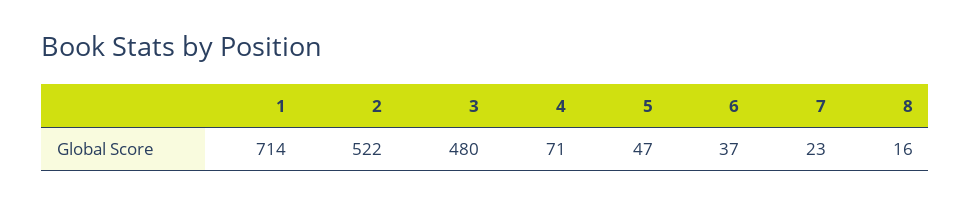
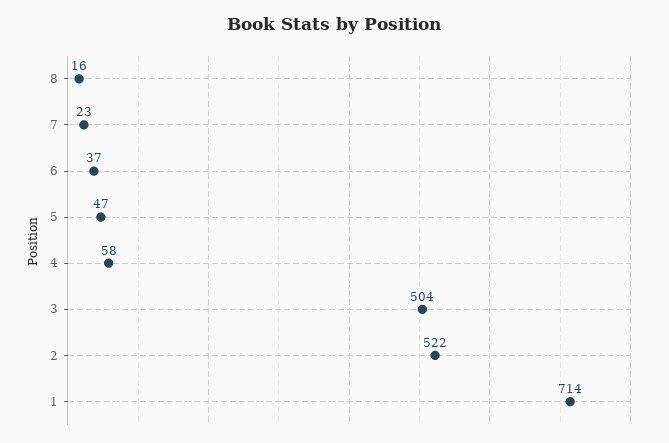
3: 480 -> 504
4: 71 -> 58

